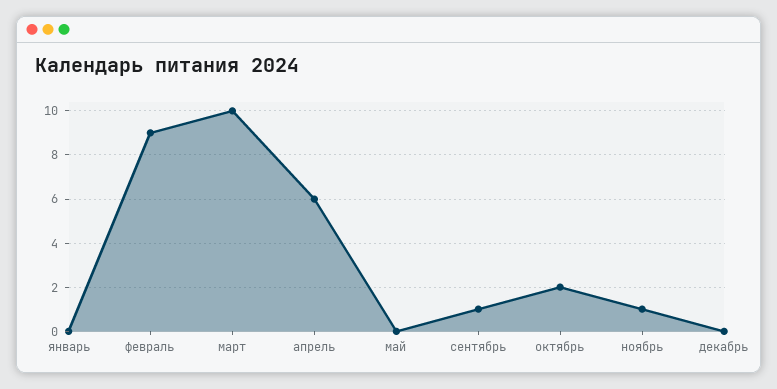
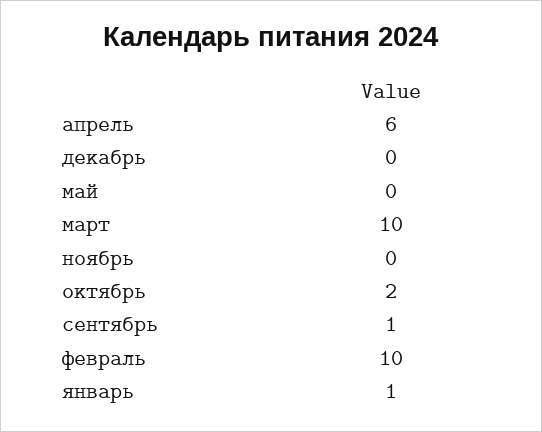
январь: 0 -> 1
февраль: 9 -> 10
ноябрь: 1 -> 0

